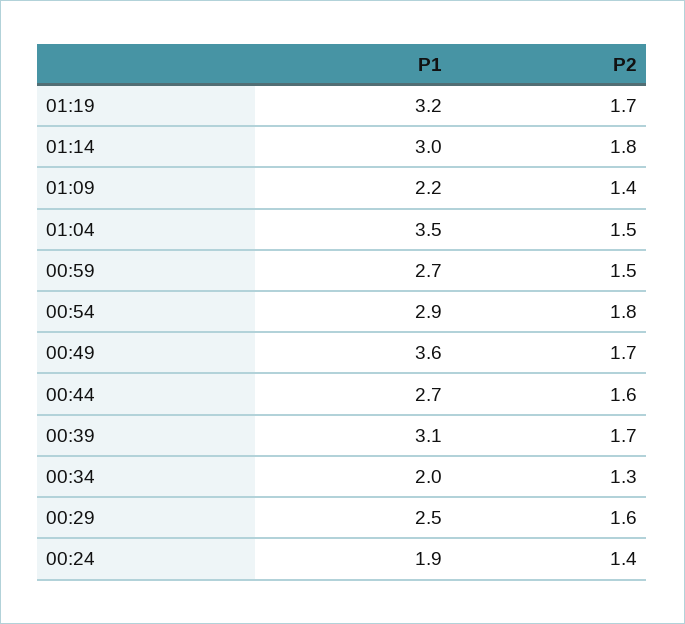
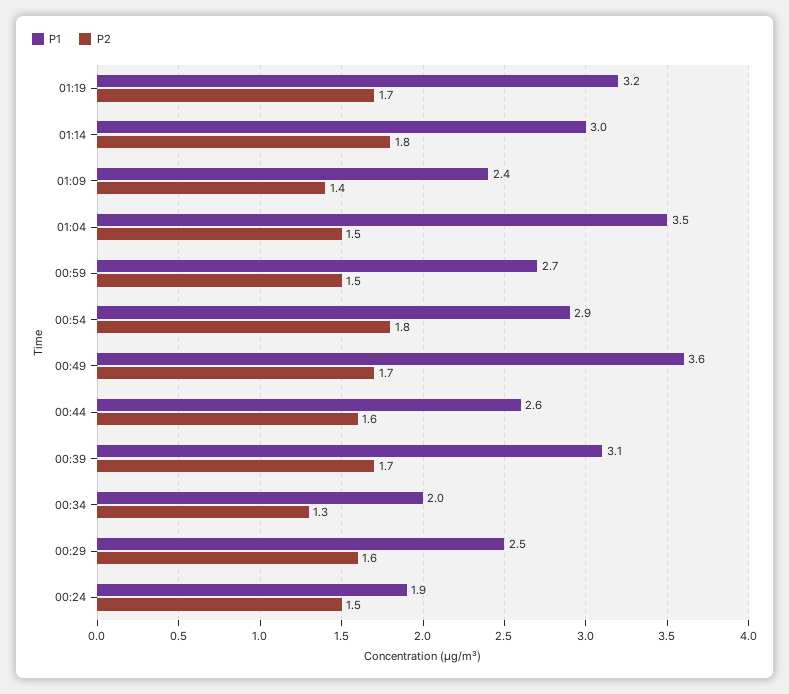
P1, 01:09: 2.2 -> 2.4
P1, 00:44: 2.7 -> 2.6
P2, 00:24: 1.4 -> 1.5

